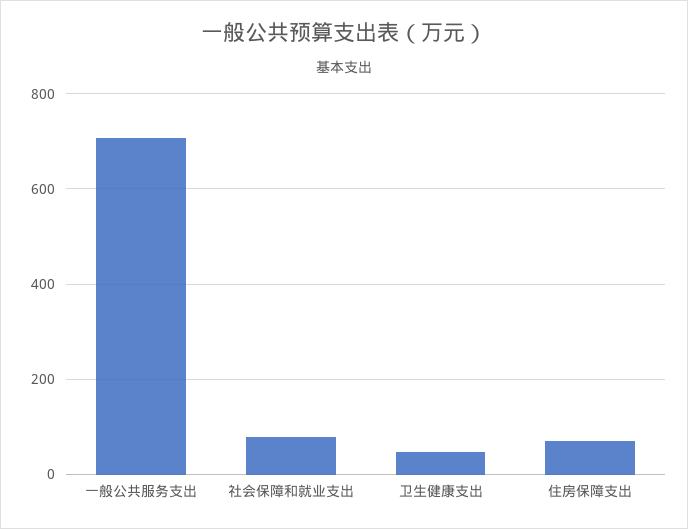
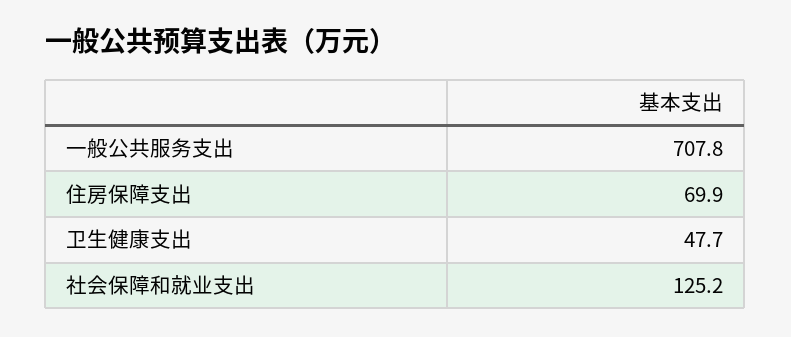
社会保障和就业支出: 80 -> 125.2

